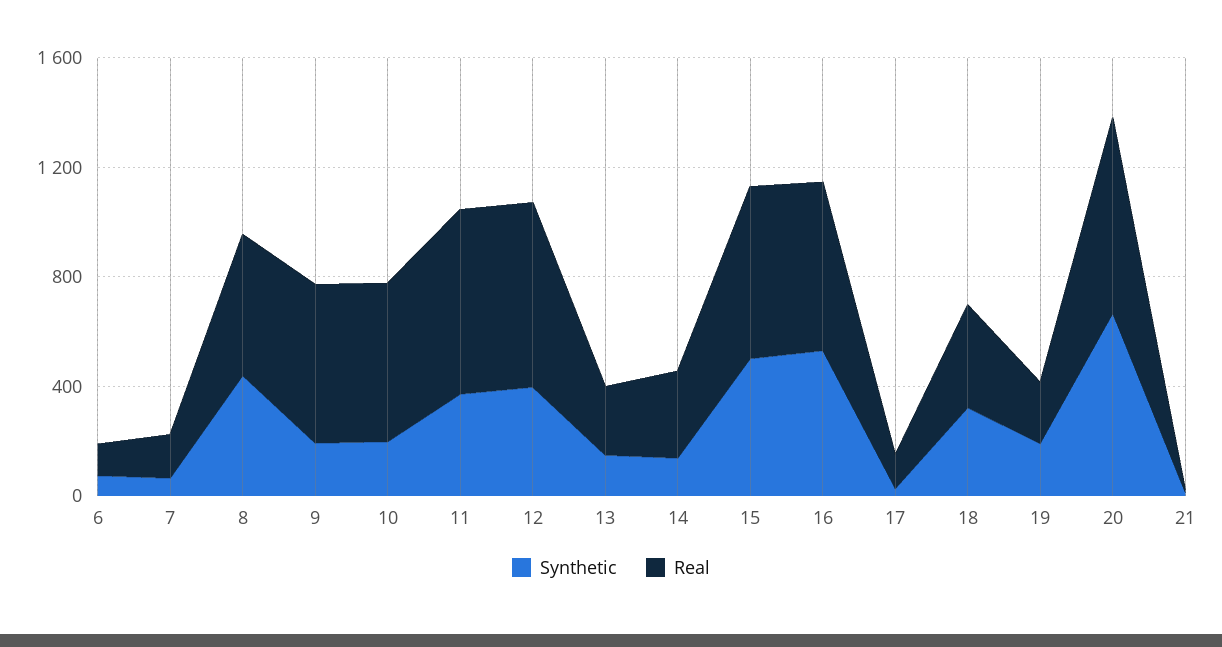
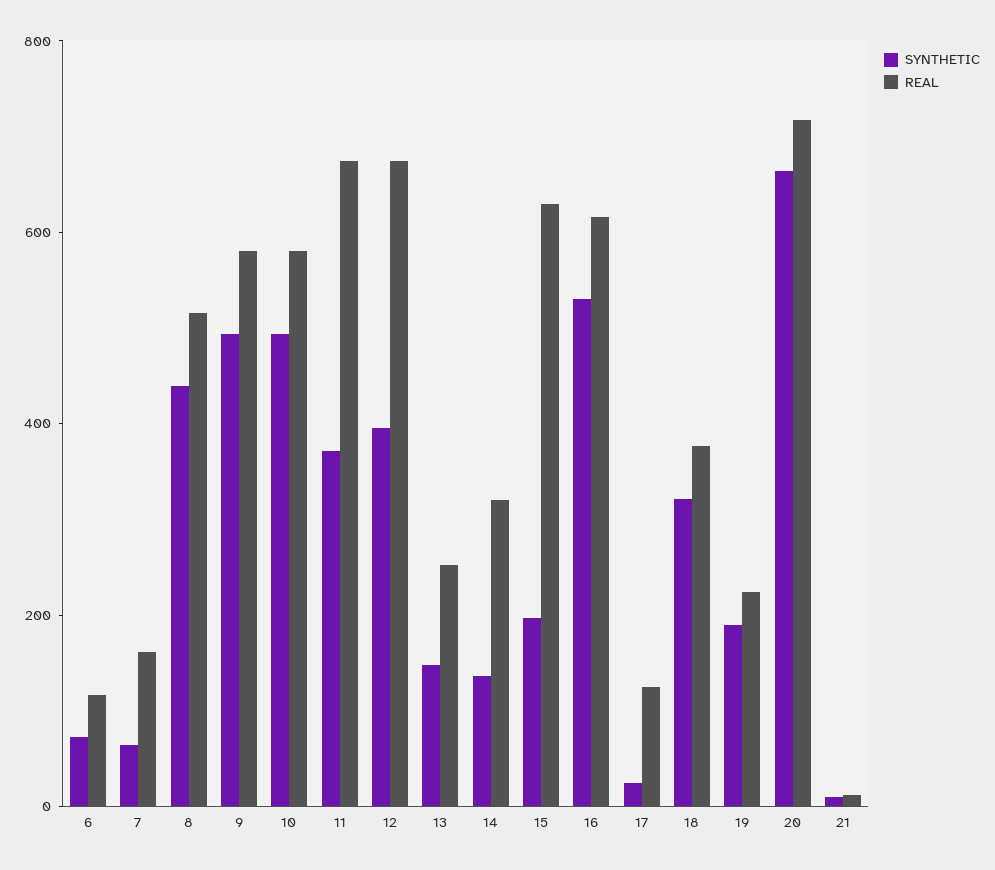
Synthetic, 9: 200 -> 500
Synthetic, 10: 200 -> 500
Synthetic, 15: 500 -> 200

